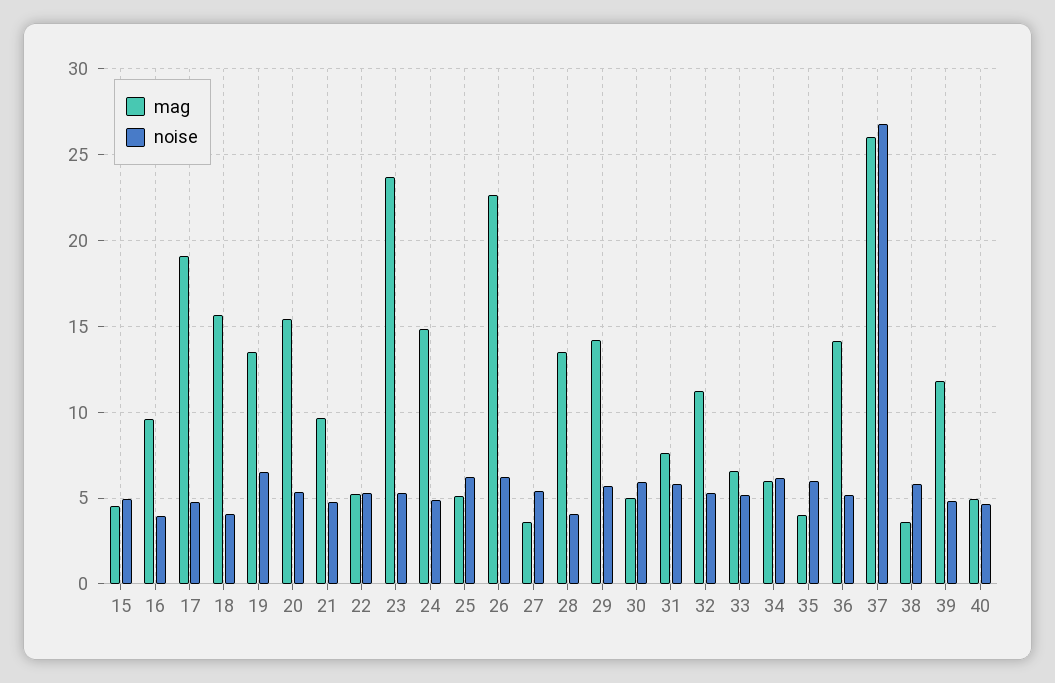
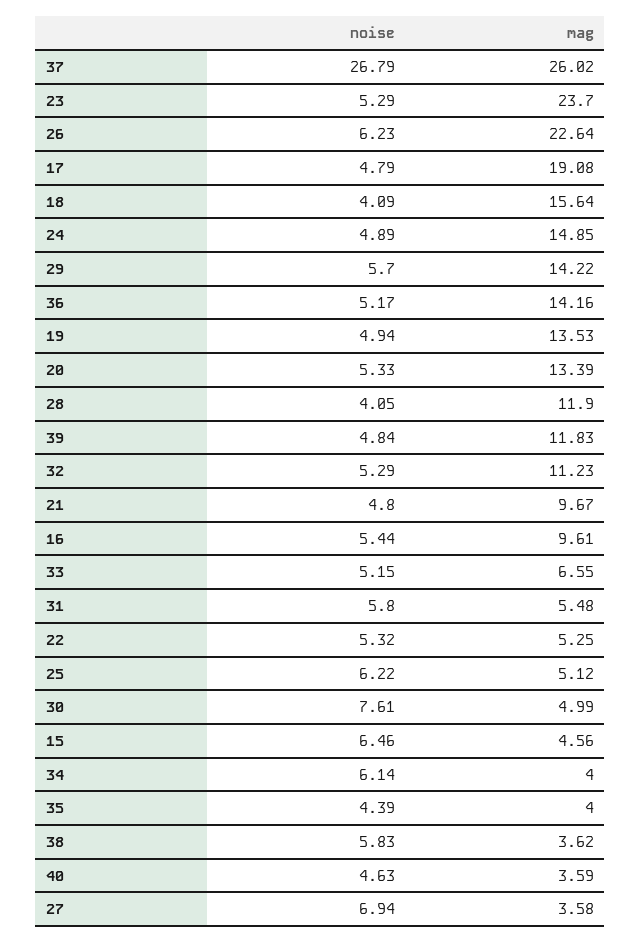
noise, 15: 5 -> 6.46
noise, 16: 4 -> 5.44
noise, 19: 6.5 -> 4.94
mag, 20: 15.5 -> 13.39
noise, 27: 5.5 -> 6.94
mag, 28: 13.5 -> 11.9
noise, 30: 6 -> 7.61
mag, 31: 7.5 -> 5.48
mag, 34: 6 -> 4
noise, 35: 6 -> 4.39
mag, 40: 5 -> 3.59

